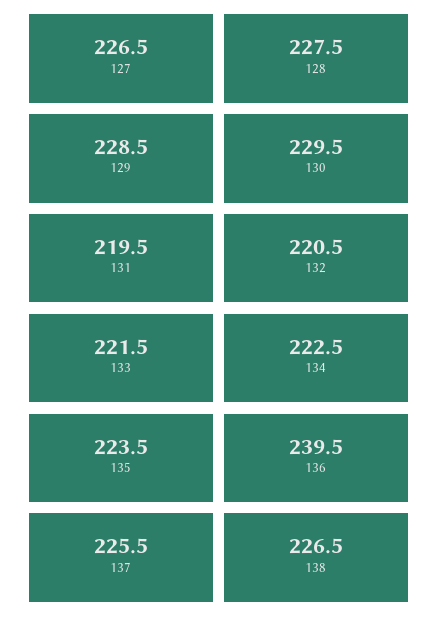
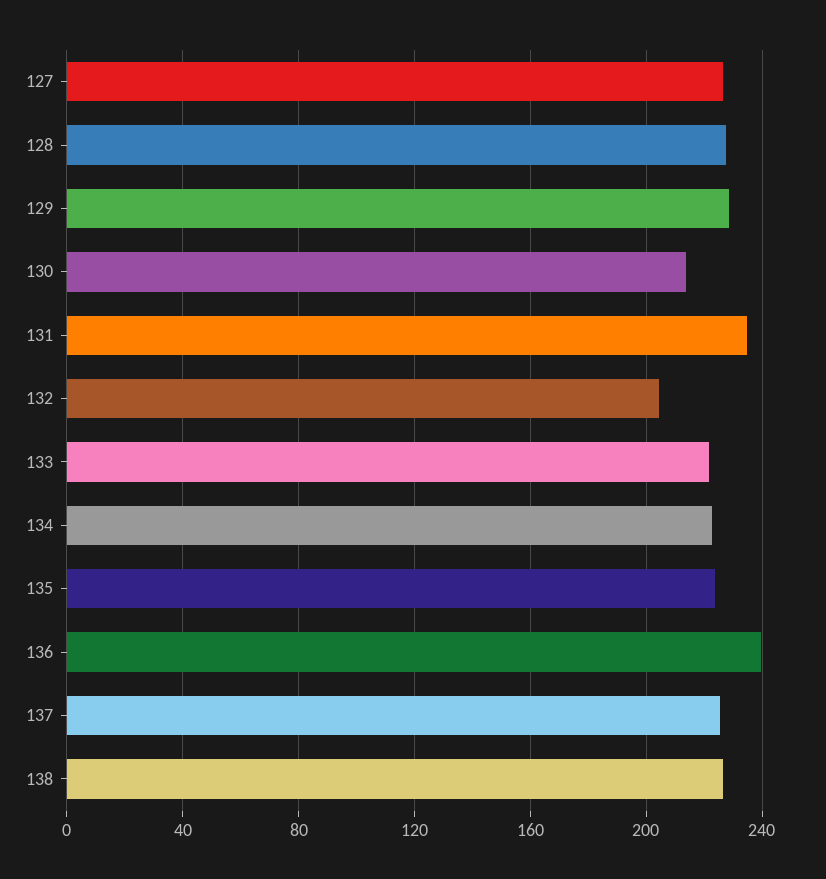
130: 229.5 -> 215
131: 219.5 -> 235
132: 220.5 -> 205

